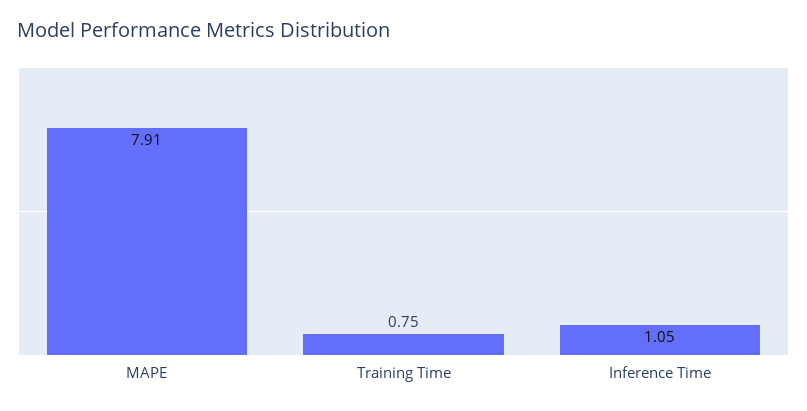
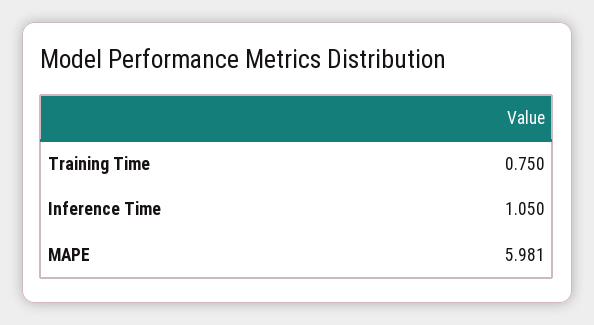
MAPE: 7.91 -> 5.981

